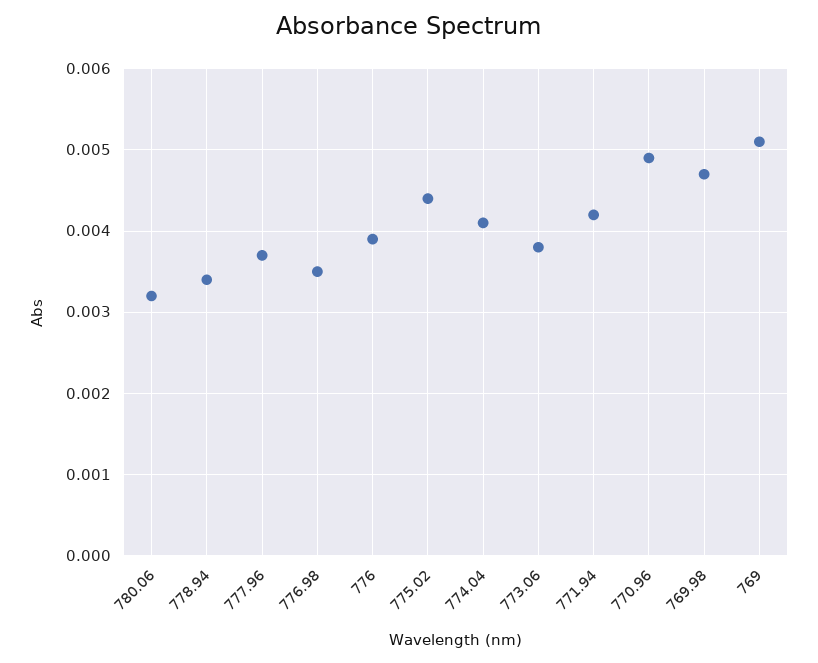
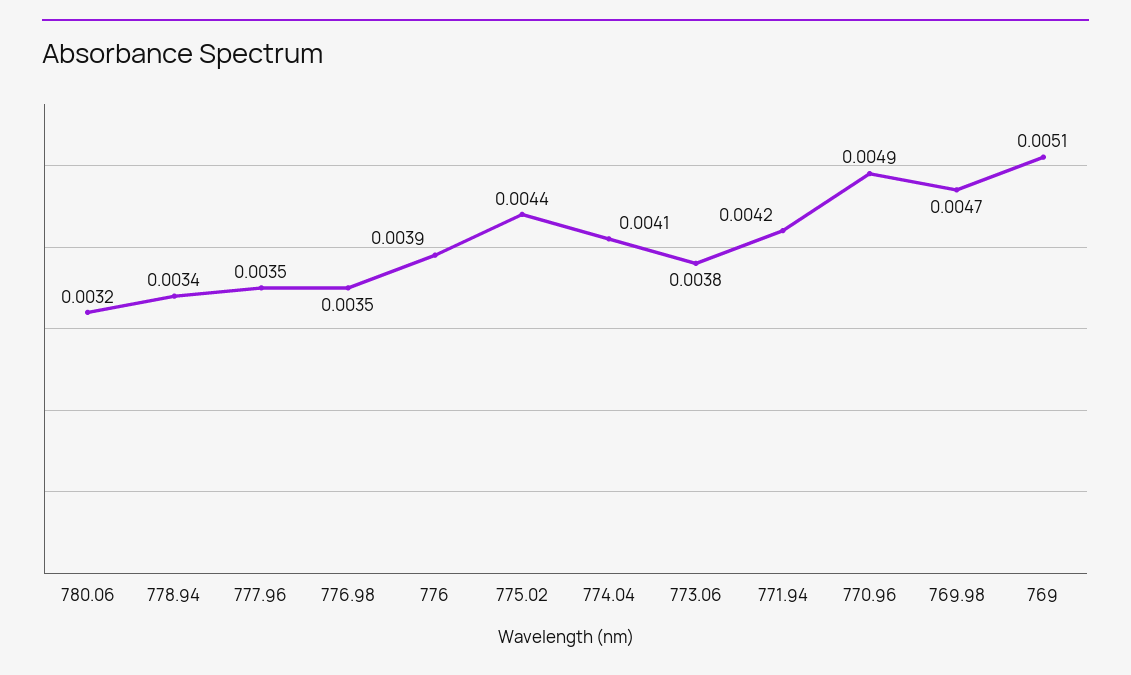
777.96: 0.0037 -> 0.0035

